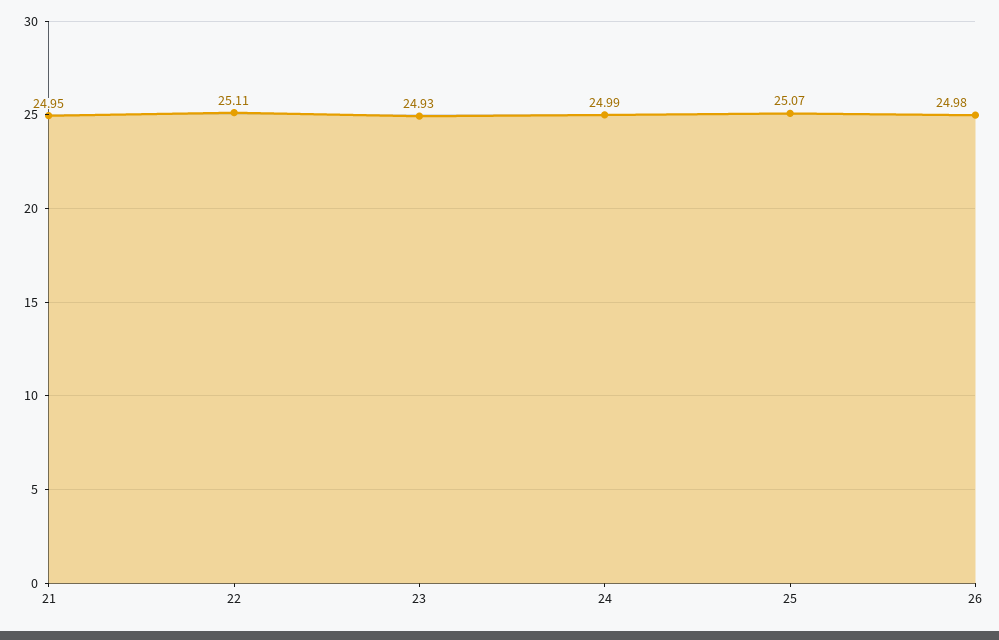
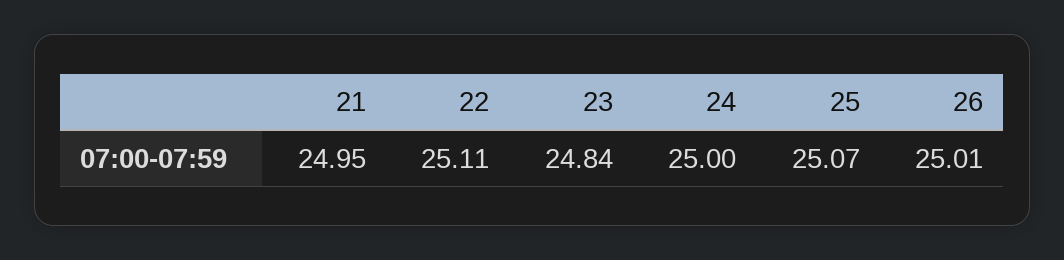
23: 24.93 -> 24.84
24: 24.99 -> 25
26: 24.98 -> 25.01

